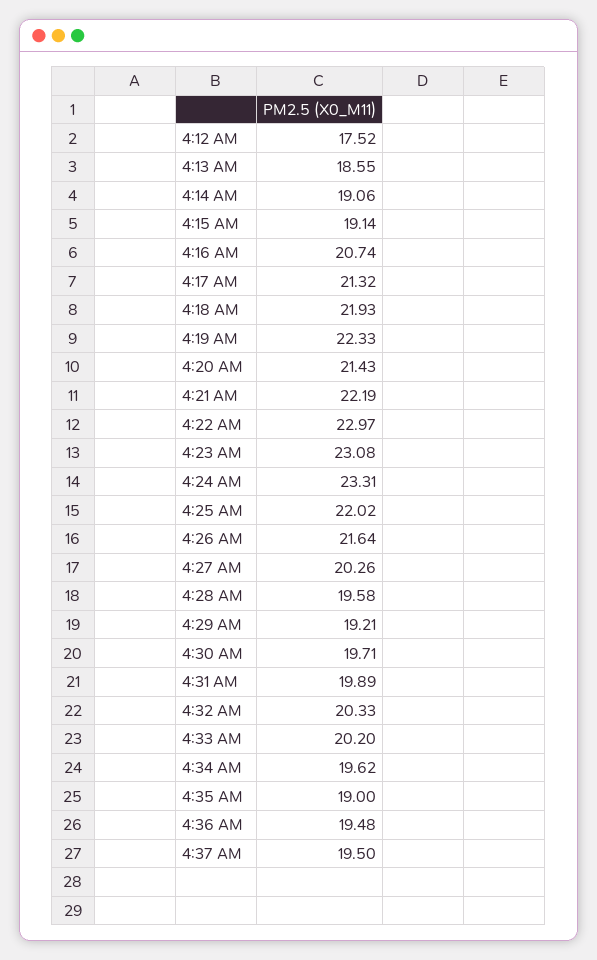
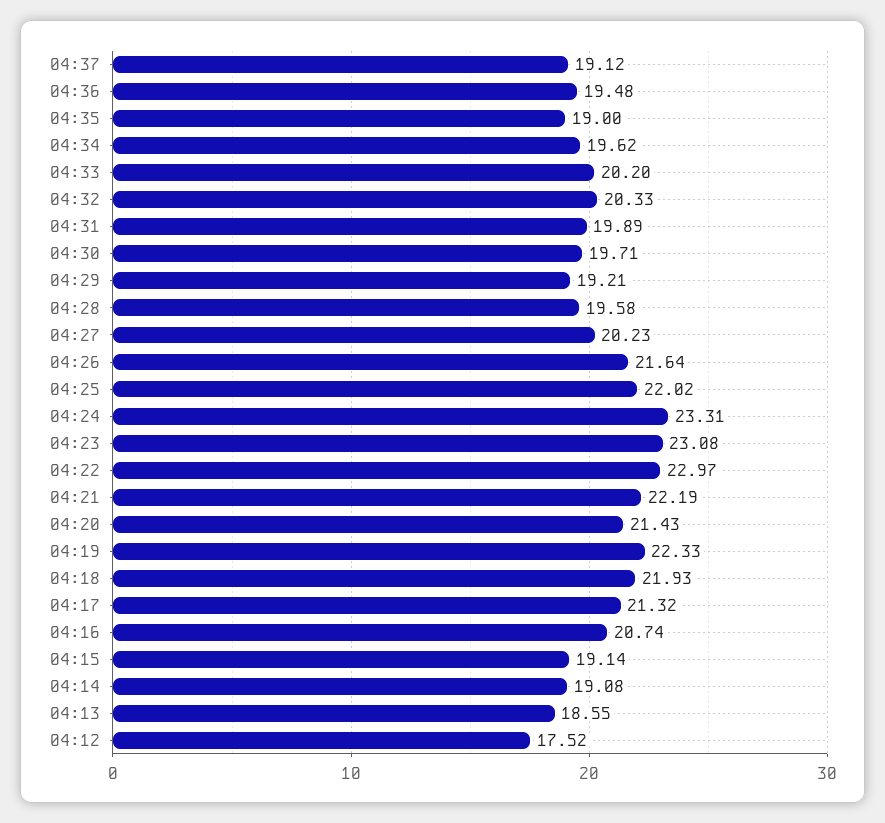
4:14 AM: 19.06 -> 19.08
4:27 AM: 20.26 -> 20.23
4:37 AM: 19.5 -> 19.12

